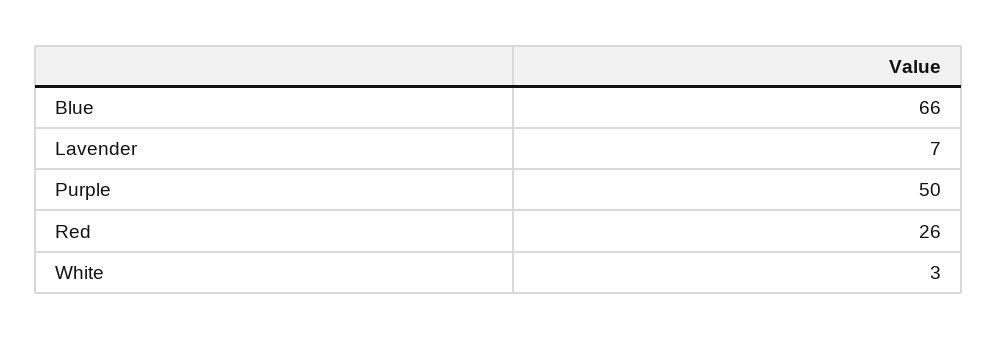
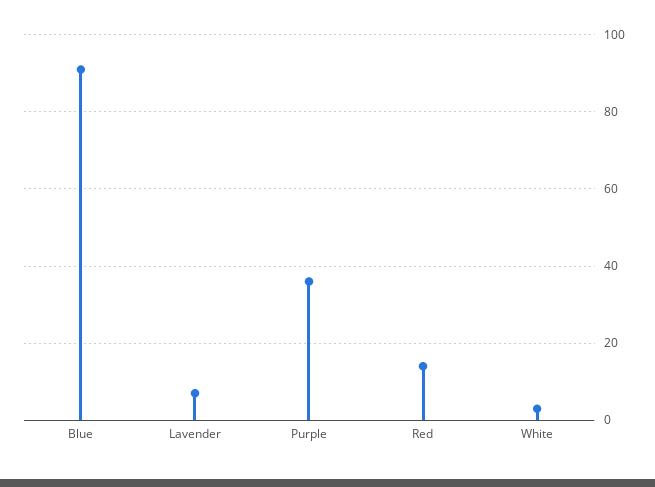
Blue: 66 -> 90
Purple: 50 -> 35
Red: 26 -> 15

